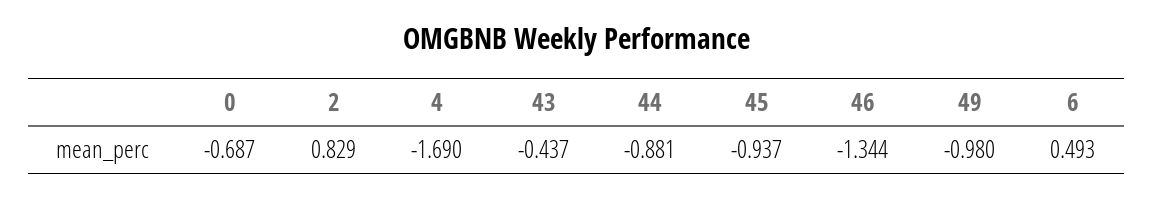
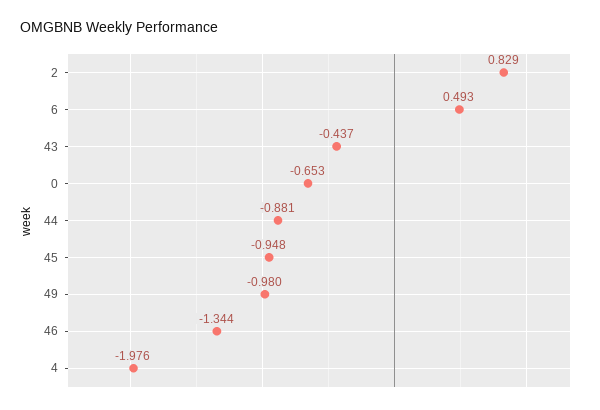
0: -0.687 -> -0.653
4: -1.69 -> -1.976
45: -0.937 -> -0.948

